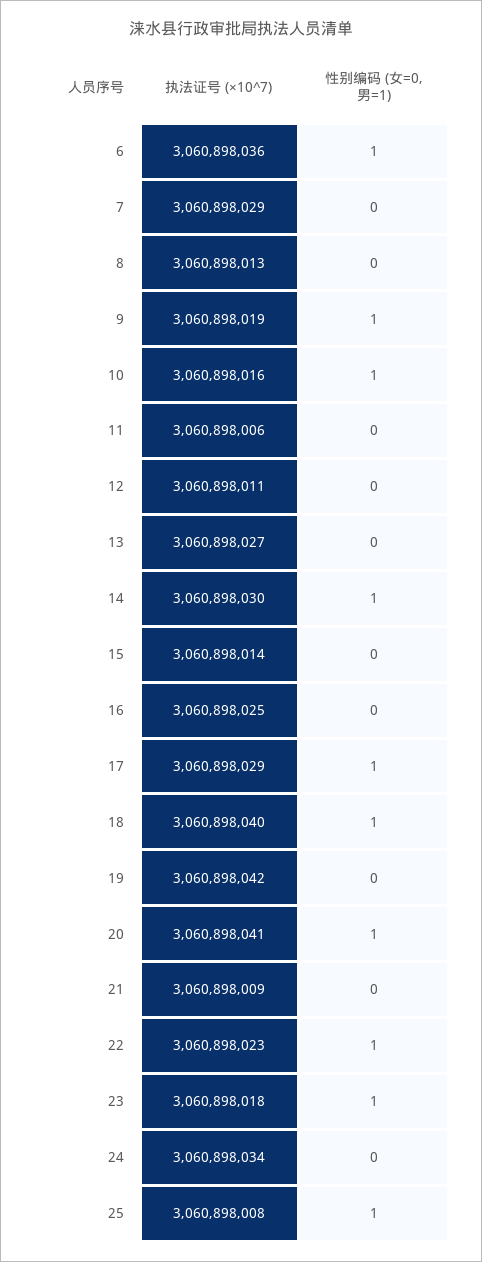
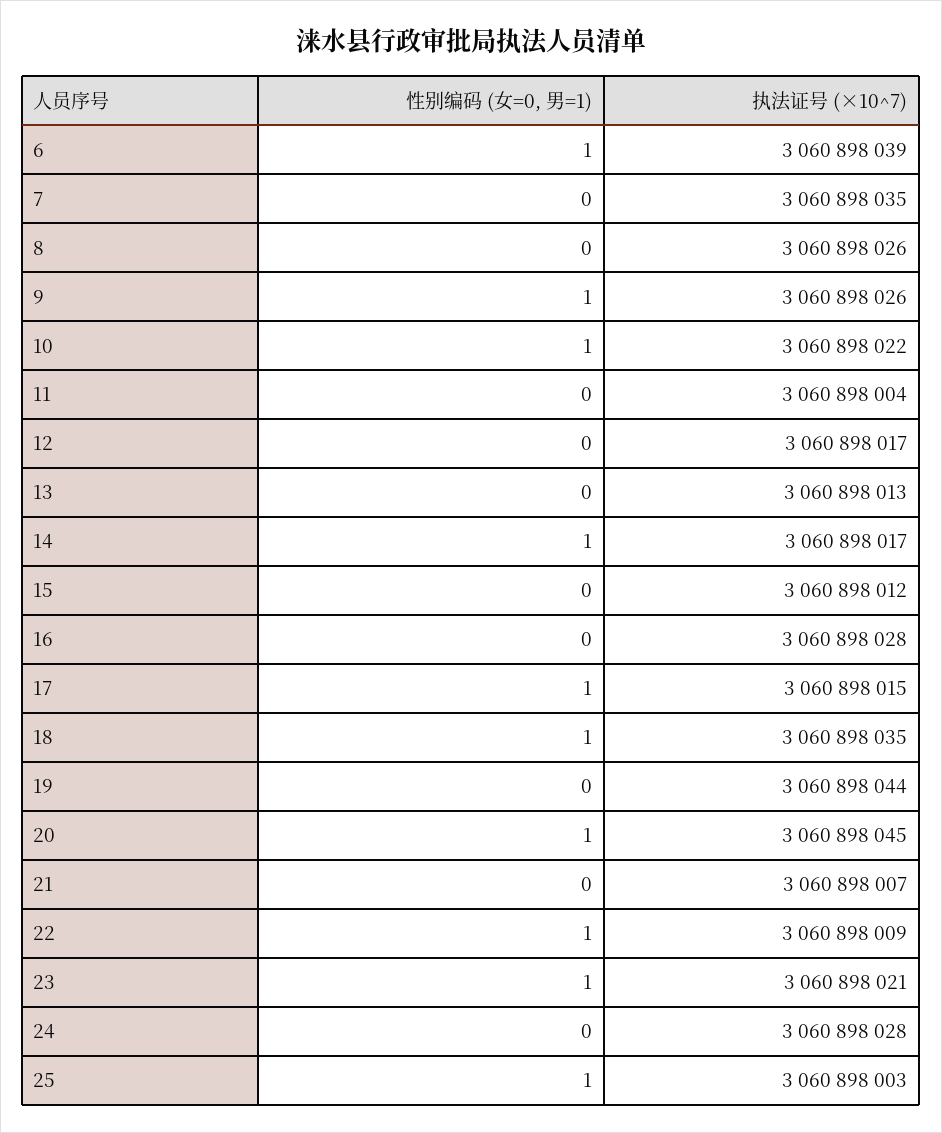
执法证号 (×10^7), 6: 3060898036 -> 3060898039
执法证号 (×10^7), 7: 3060898029 -> 3060898035
执法证号 (×10^7), 8: 3060898013 -> 3060898026
执法证号 (×10^7), 9: 3060898019 -> 3060898026
执法证号 (×10^7), 10: 3060898016 -> 3060898022
执法证号 (×10^7), 11: 3060898006 -> 3060898004
执法证号 (×10^7), 12: 3060898011 -> 3060898017
执法证号 (×10^7), 13: 3060898027 -> 3060898013
执法证号 (×10^7), 14: 3060898030 -> 3060898017
执法证号 (×10^7), 15: 3060898014 -> 3060898012
执法证号 (×10^7), 16: 3060898025 -> 3060898028
执法证号 (×10^7), 17: 3060898029 -> 3060898015
执法证号 (×10^7), 18: 3060898040 -> 3060898035
执法证号 (×10^7), 19: 3060898042 -> 3060898044
执法证号 (×10^7), 20: 3060898041 -> 3060898045
执法证号 (×10^7), 21: 3060898009 -> 3060898007
执法证号 (×10^7), 22: 3060898023 -> 3060898009
执法证号 (×10^7), 23: 3060898018 -> 3060898021
执法证号 (×10^7), 24: 3060898034 -> 3060898028
执法证号 (×10^7), 25: 3060898008 -> 3060898003

